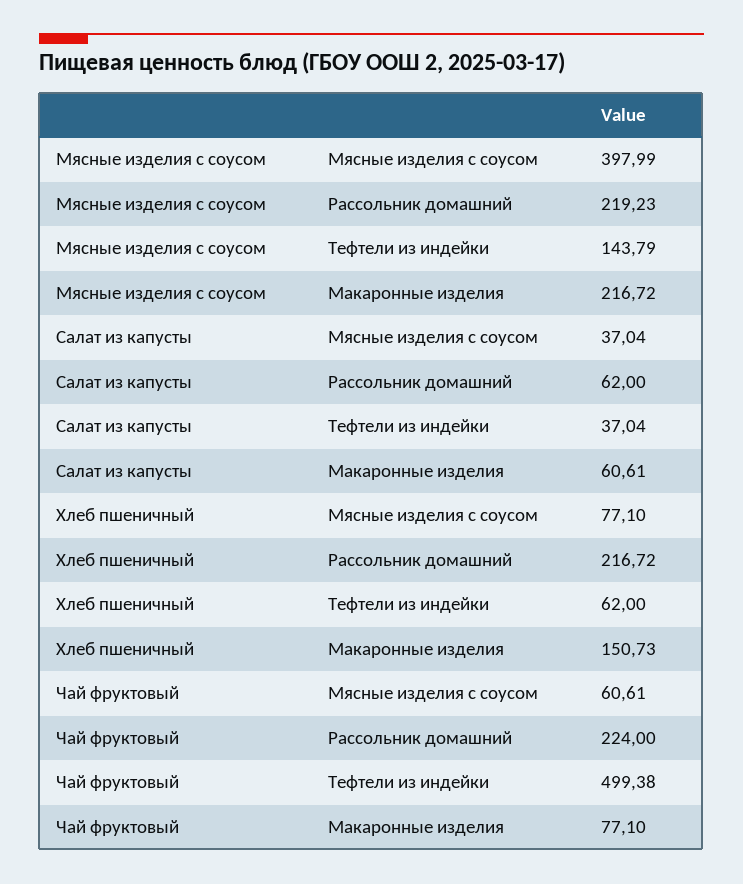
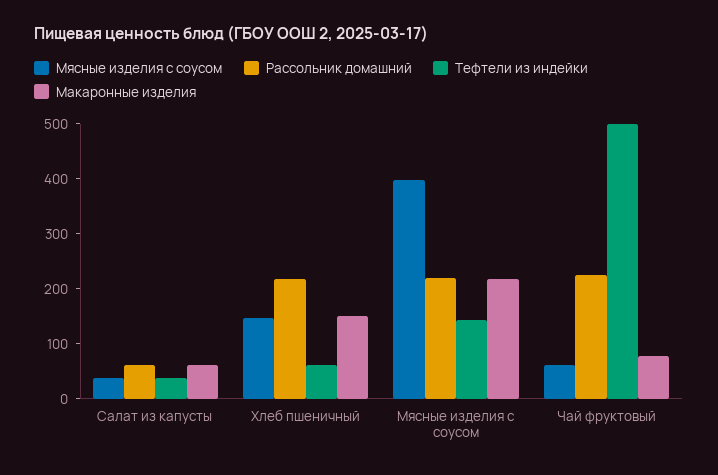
Мясные изделия с соусом, Хлеб пшеничный: 77.1 -> 140

